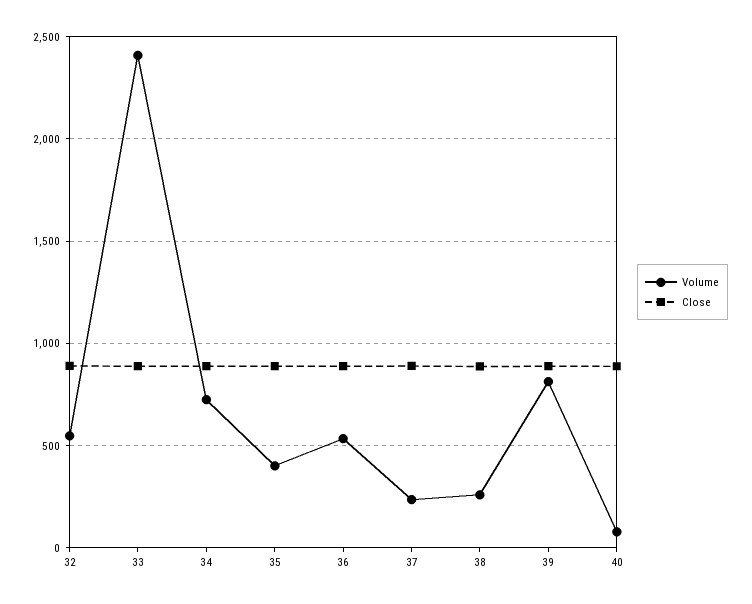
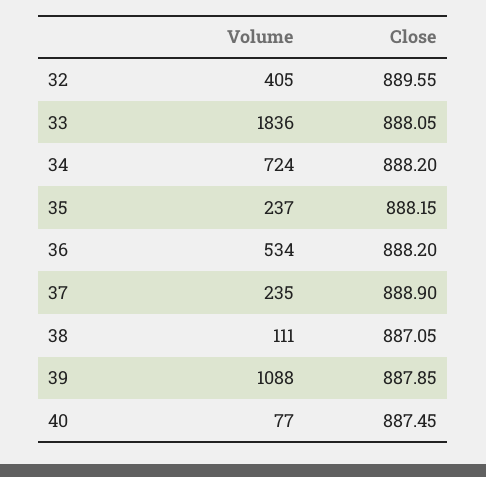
Volume, 32: 550 -> 405
Volume, 33: 2400 -> 1836
Volume, 35: 400 -> 237
Volume, 38: 250 -> 111
Volume, 39: 800 -> 1088

